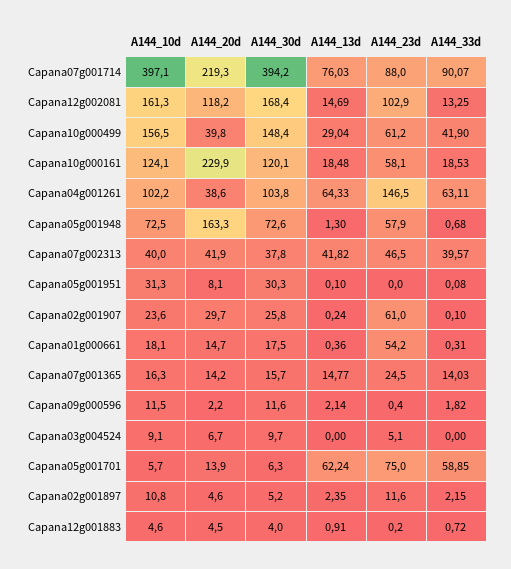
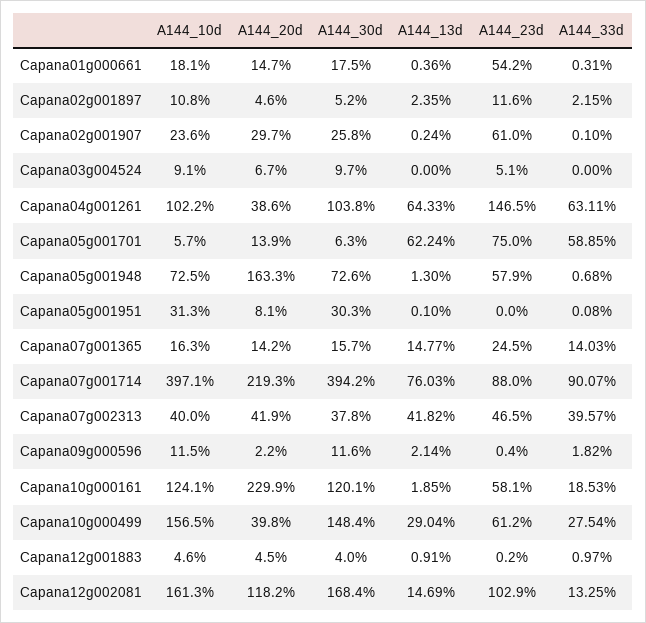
A144_33d, Capana10g000499: 41.9 -> 27.54
A144_13d, Capana10g000161: 18.48 -> 1.85
A144_33d, Capana12g001883: 0.72 -> 0.97

